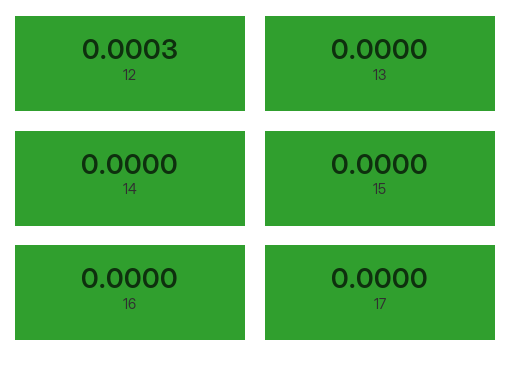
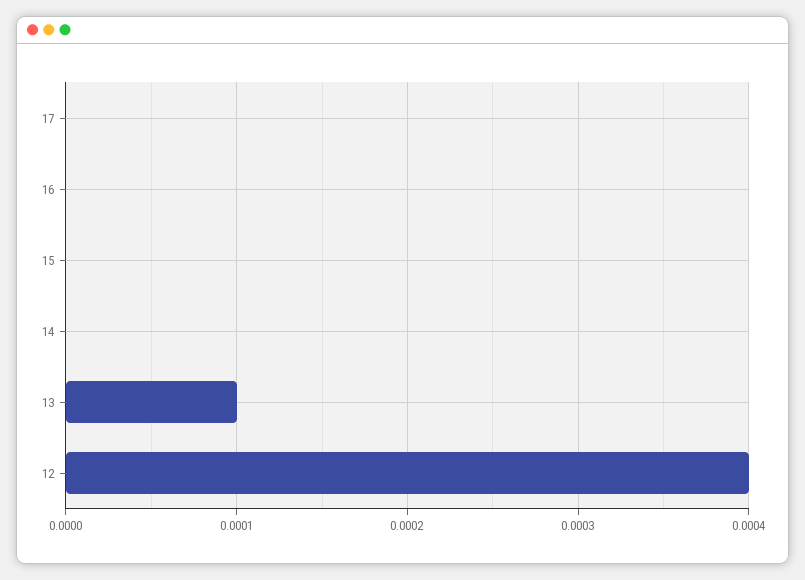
12: 0.0003 -> 0.0004
13: 0 -> 0.0001

